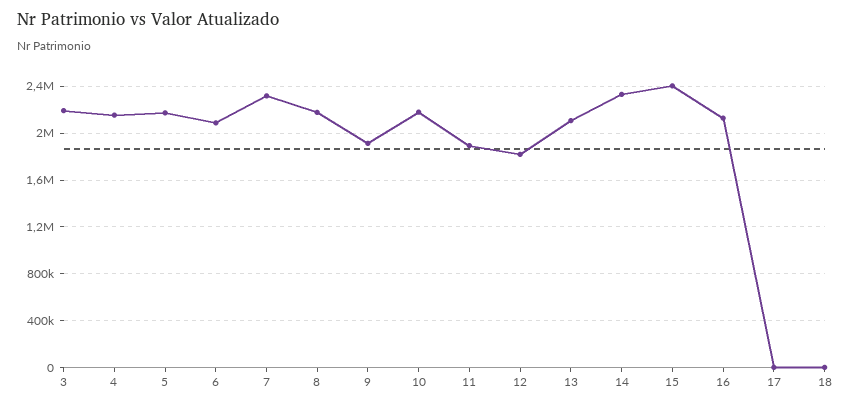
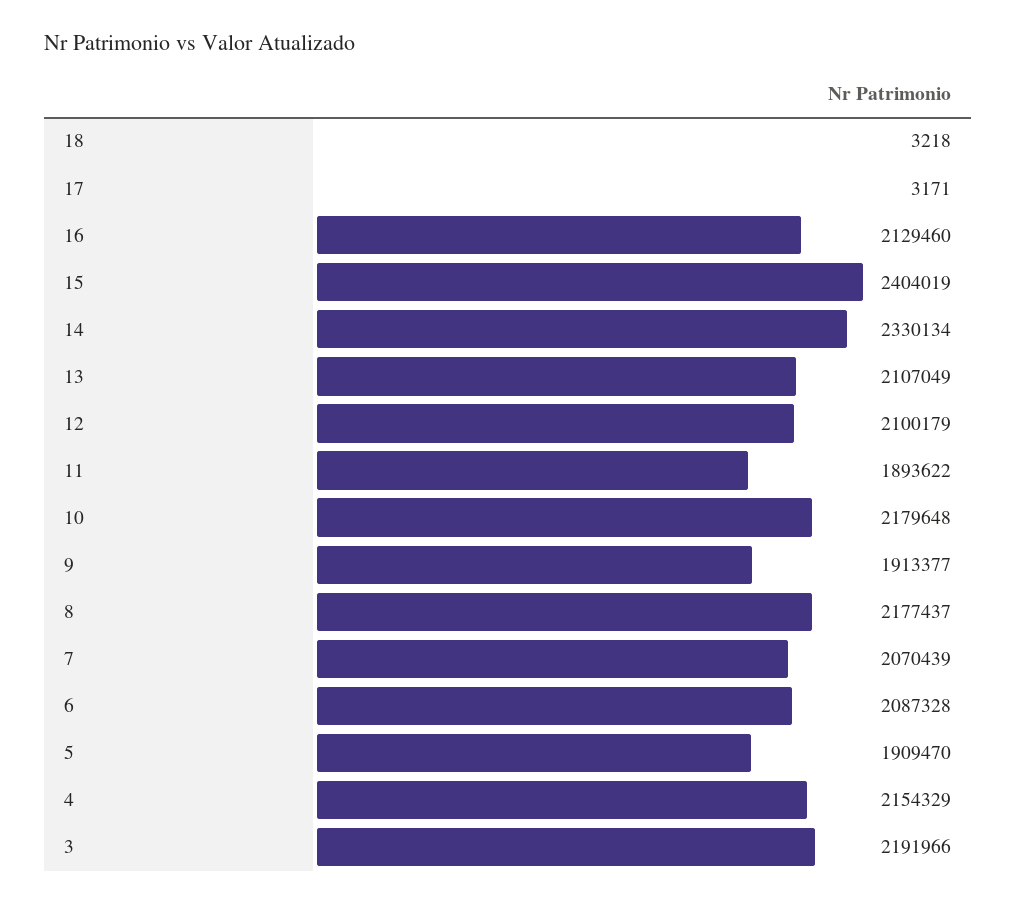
5: 2200000 -> 1909470
7: 2300000 -> 2070439
12: 1800000 -> 2100179

